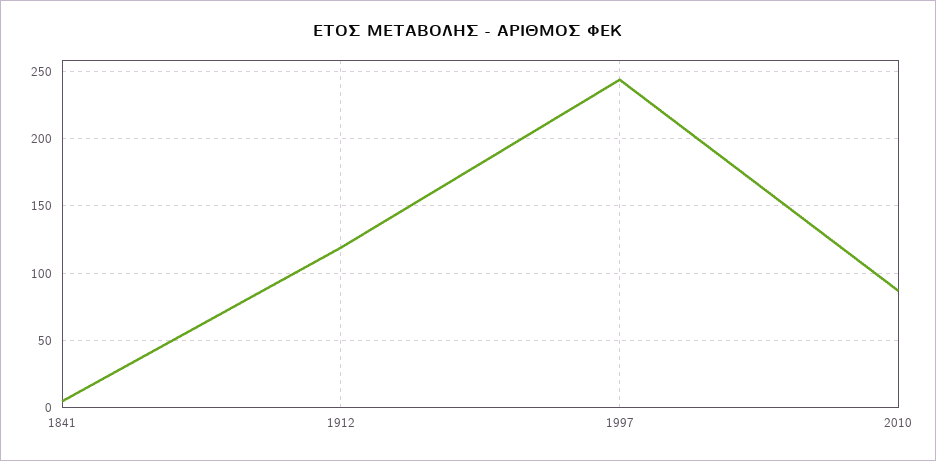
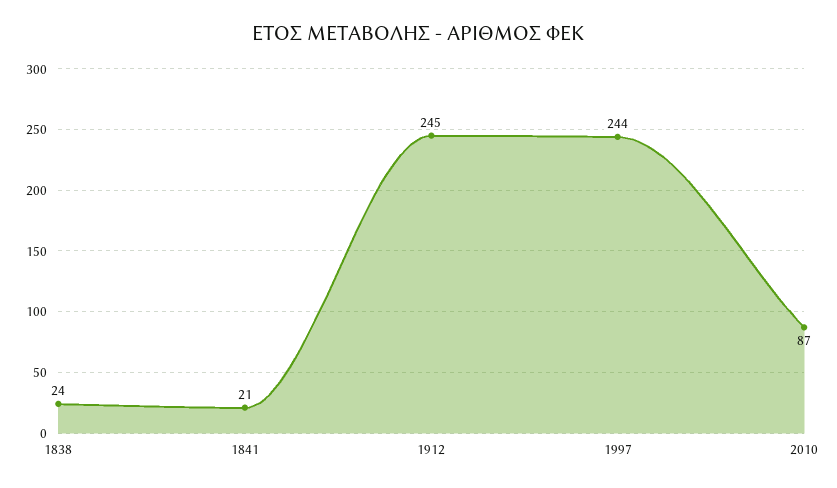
1841: 5 -> 21
1912: 120 -> 245
1838: none -> 24

